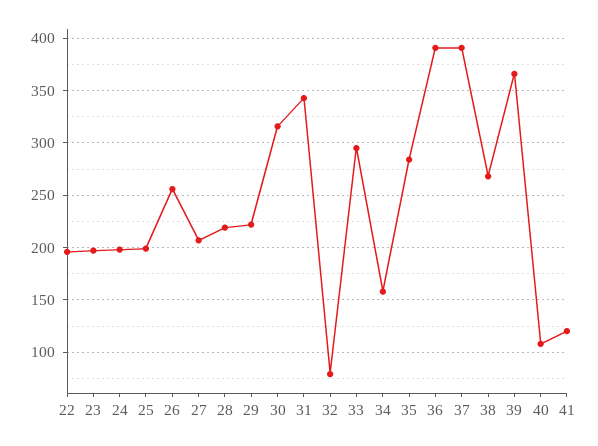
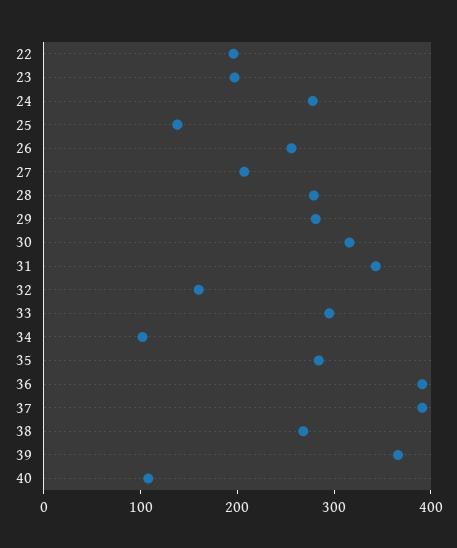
24: 200 -> 280
25: 200 -> 140
28: 220 -> 280
29: 220 -> 280
32: 80 -> 160
34: 160 -> 100
41: 120 -> none

